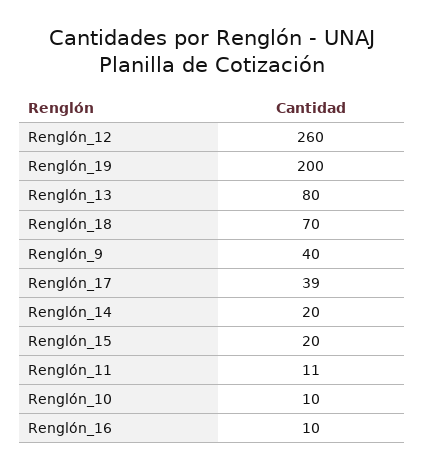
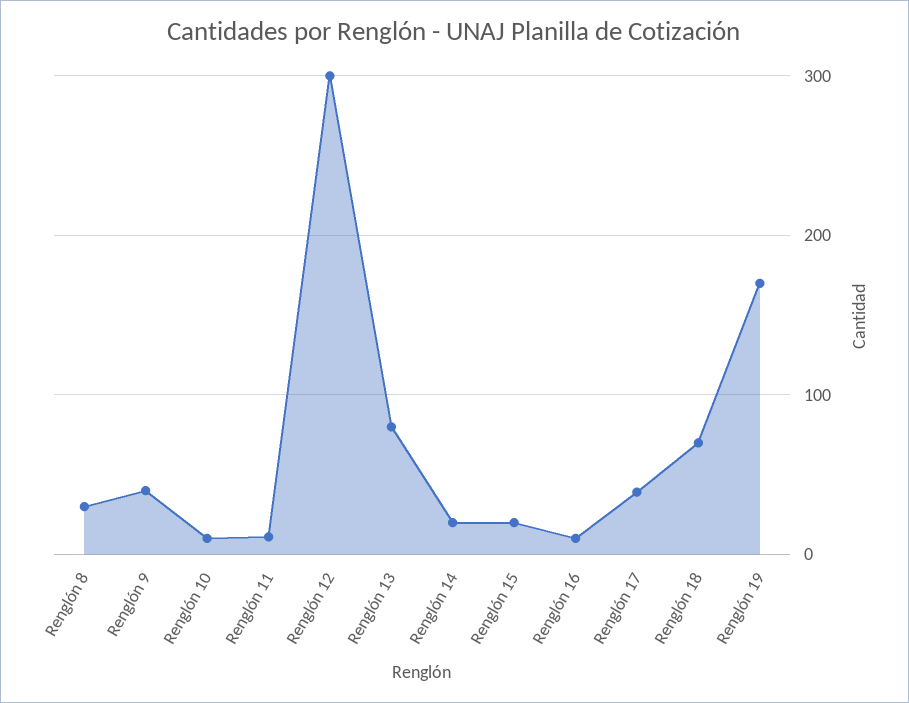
Renglón_12: 260 -> 300
Renglón_19: 200 -> 170
Renglón 8: none -> 30

